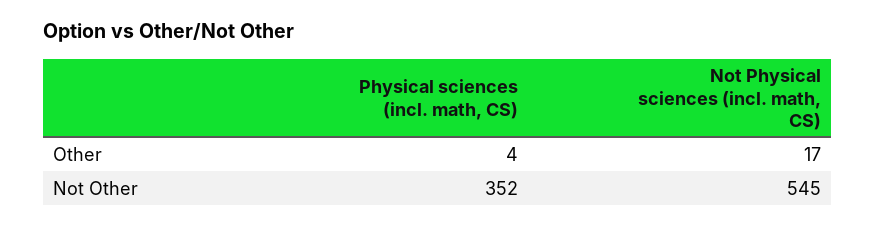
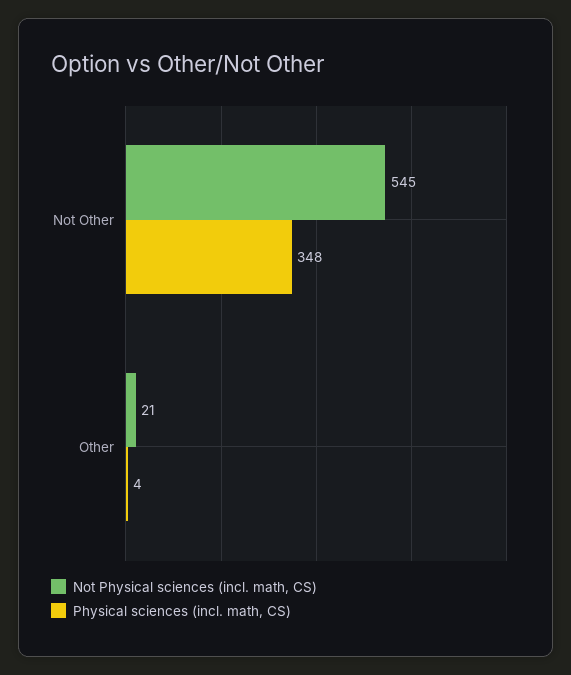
Not Physical sciences (incl. math, CS), Other: 17 -> 21
Physical sciences (incl. math, CS), Not Other: 352 -> 348

